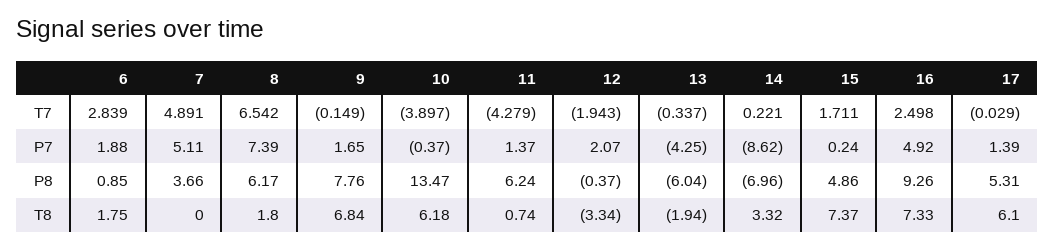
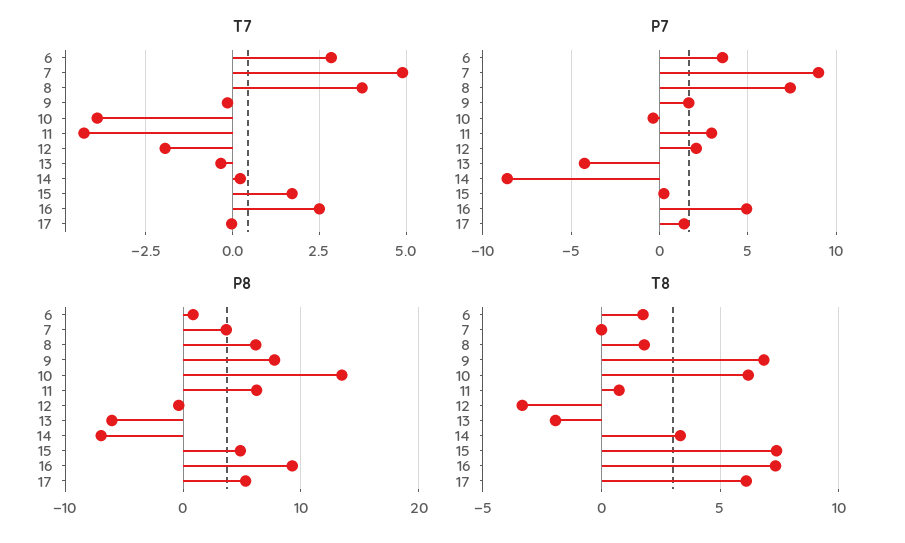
T7, 8: 6.542 -> 3.75
P7, 6: 1.88 -> 3.5
P7, 7: 5.11 -> 9
P7, 11: 1.37 -> 3

